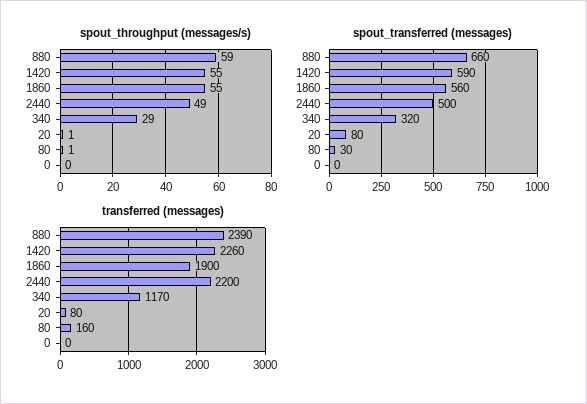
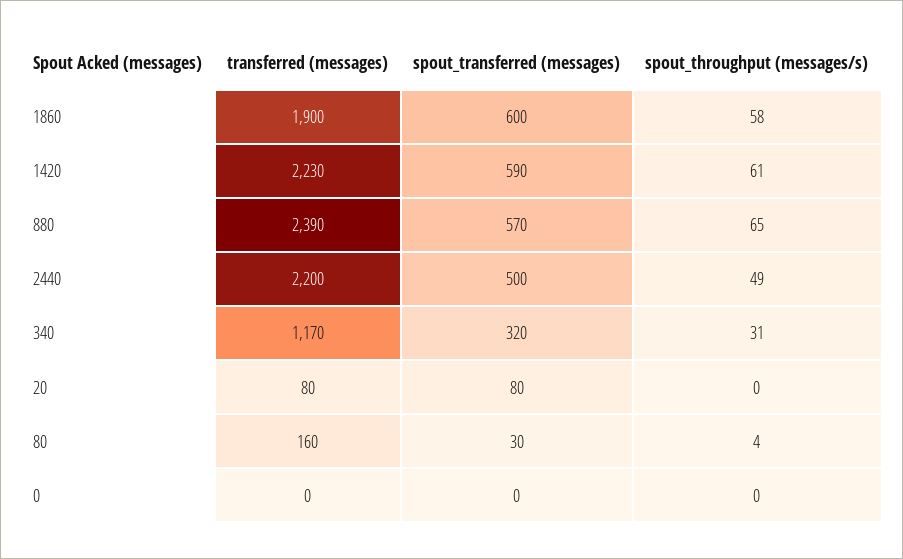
spout_throughput (messages/s), 880: 59 -> 65
spout_throughput (messages/s), 1420: 55 -> 61
spout_throughput (messages/s), 1860: 55 -> 58
spout_throughput (messages/s), 340: 29 -> 31
spout_throughput (messages/s), 20: 1 -> 0
spout_throughput (messages/s), 80: 1 -> 4
spout_transferred (messages), 880: 660 -> 570
spout_transferred (messages), 1860: 560 -> 600
transferred (messages), 1420: 2260 -> 2230

